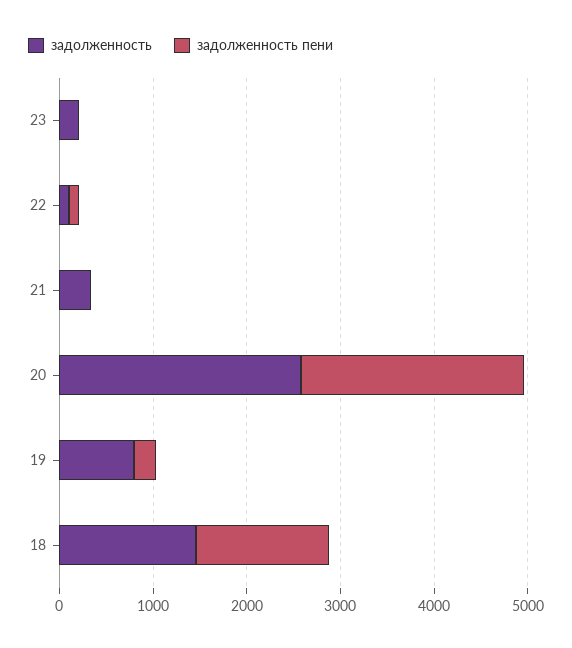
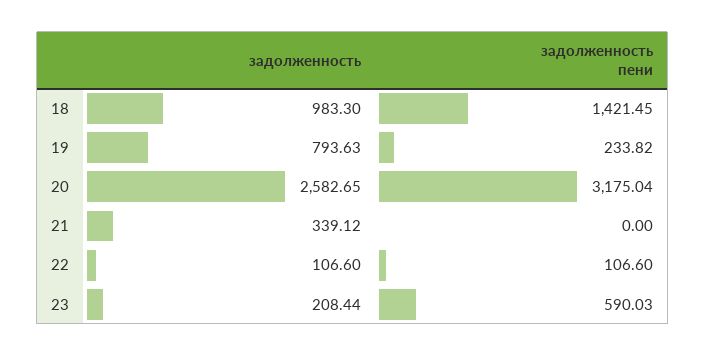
задолженность пени, 23: 0 -> 590.03
задолженность пени, 20: 2400 -> 3175.04
задолженность, 18: 1400 -> 983.3

